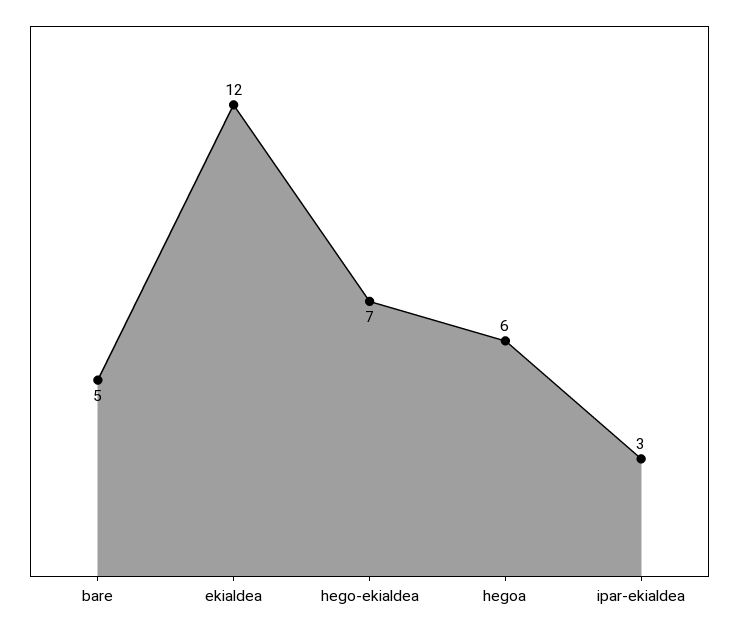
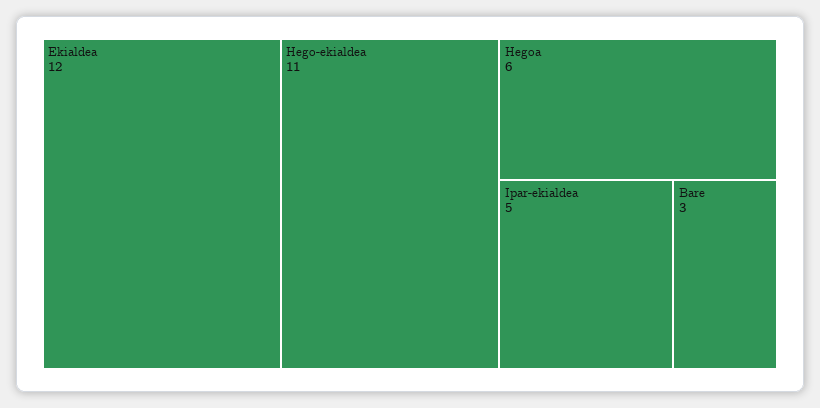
bare: 5 -> 3
hego-ekialdea: 7 -> 11
ipar-ekialdea: 3 -> 5

